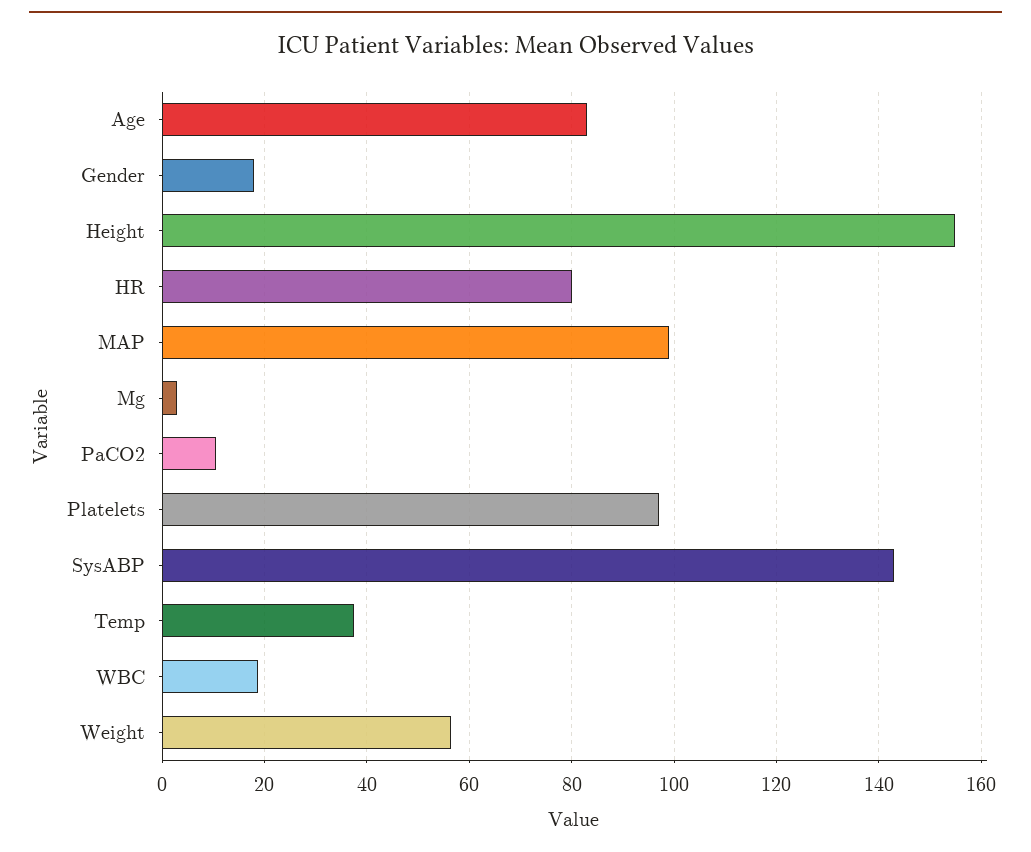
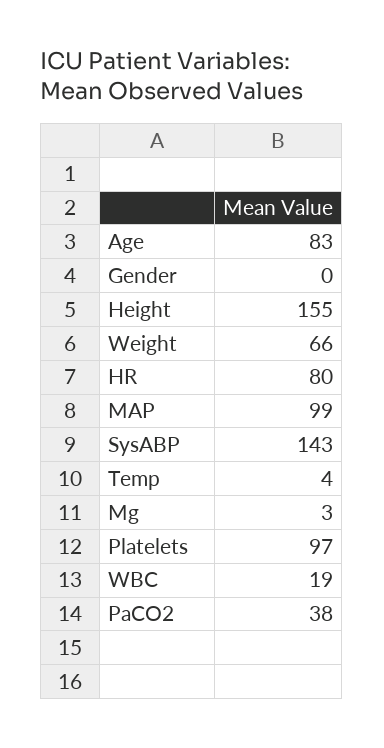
Gender: 18 -> 0
PaCO2: 10 -> 38
Temp: 38 -> 4
Weight: 56 -> 66

